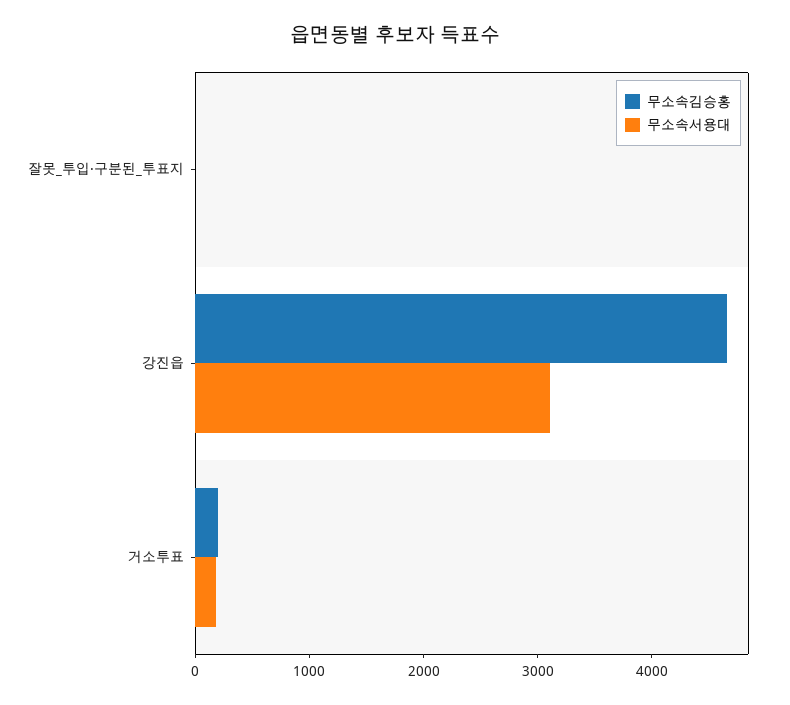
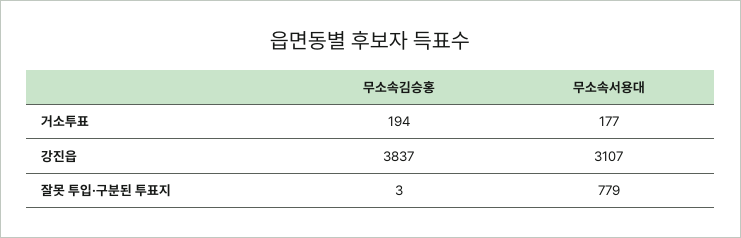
무소속서용대, 잘못_투입·구분된_투표지: 0 -> 779
무소속김승홍, 강진읍: 4600 -> 3837

